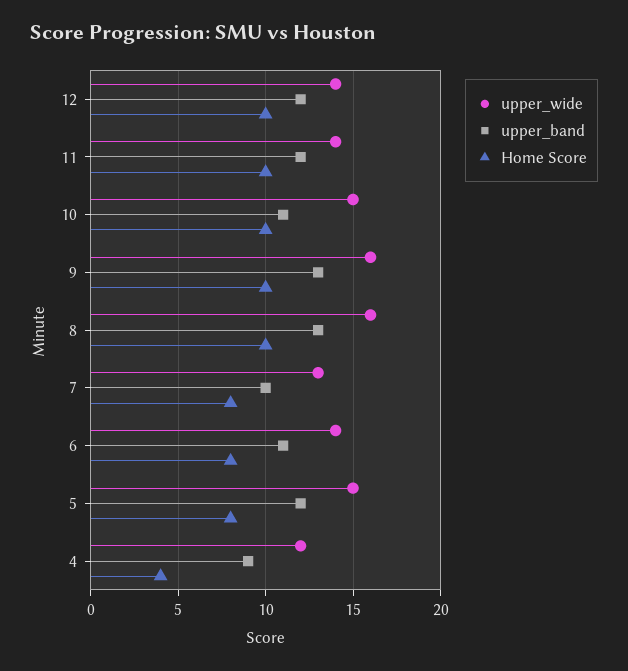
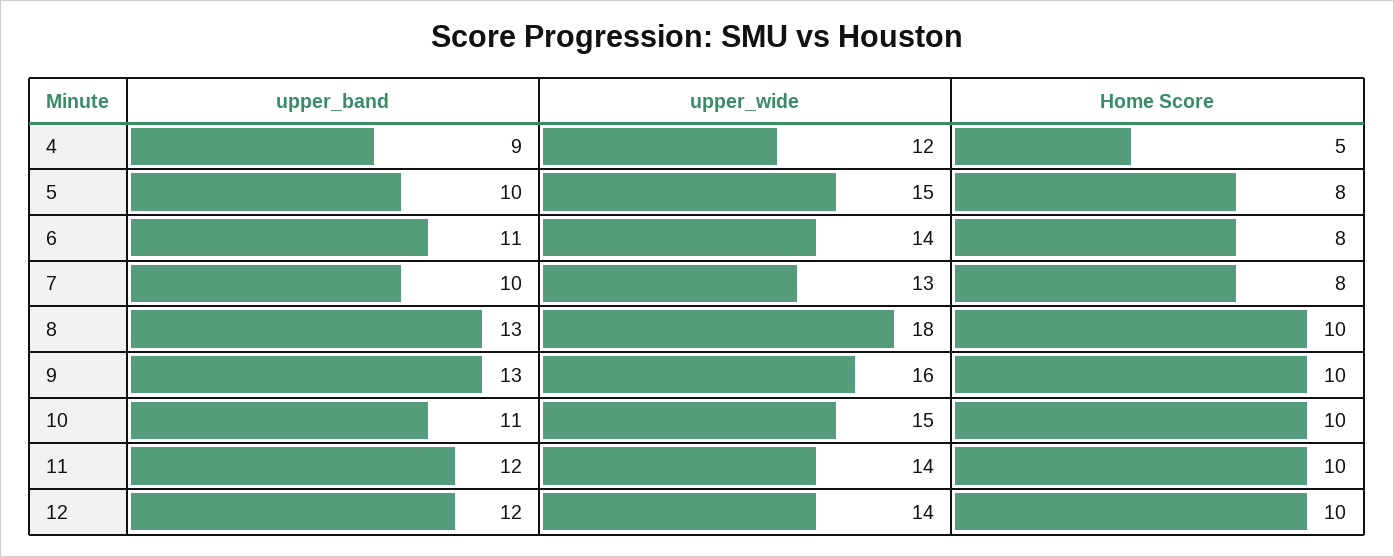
upper_wide, 8: 16 -> 18
upper_band, 5: 12 -> 10
Home Score, 4: 4 -> 5

